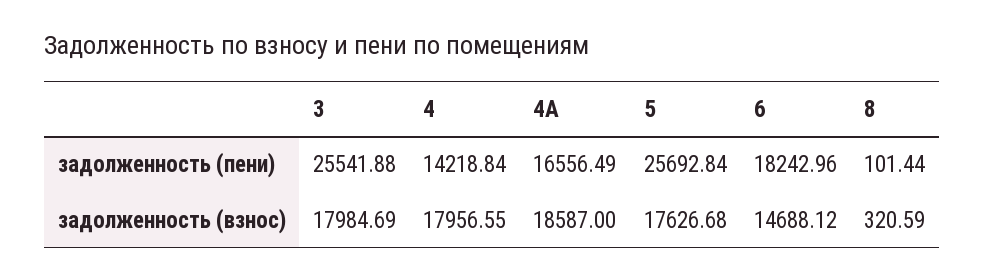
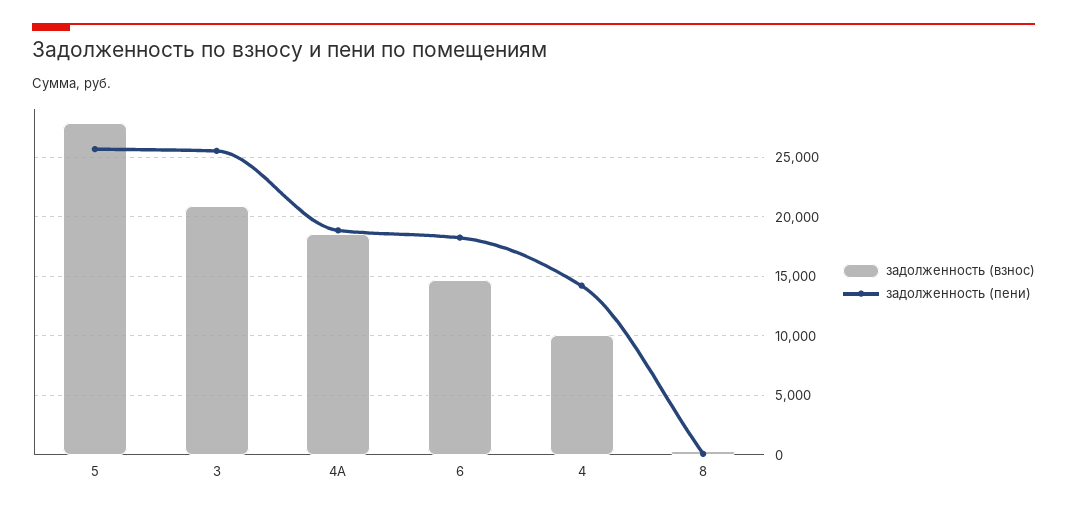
задолженность (пени), 4А: 16556.49 -> 19000
задолженность (взнос), 3: 17984.69 -> 21000
задолженность (взнос), 4: 17956.55 -> 10000
задолженность (взнос), 5: 17626.68 -> 28000

